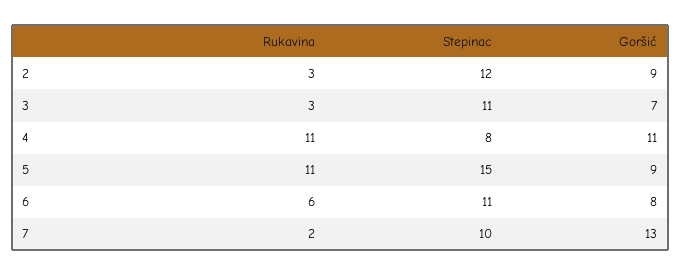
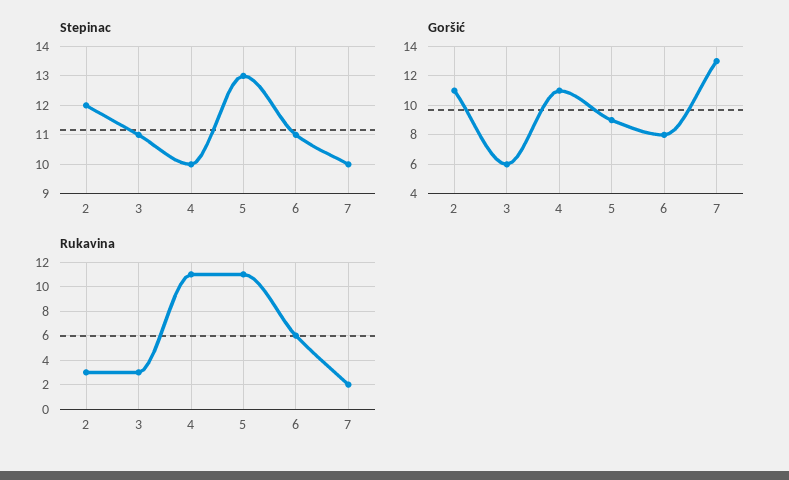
Goršić, 2: 9 -> 11
Goršić, 3: 7 -> 6
Stepinac, 4: 8 -> 10
Stepinac, 5: 15 -> 13

